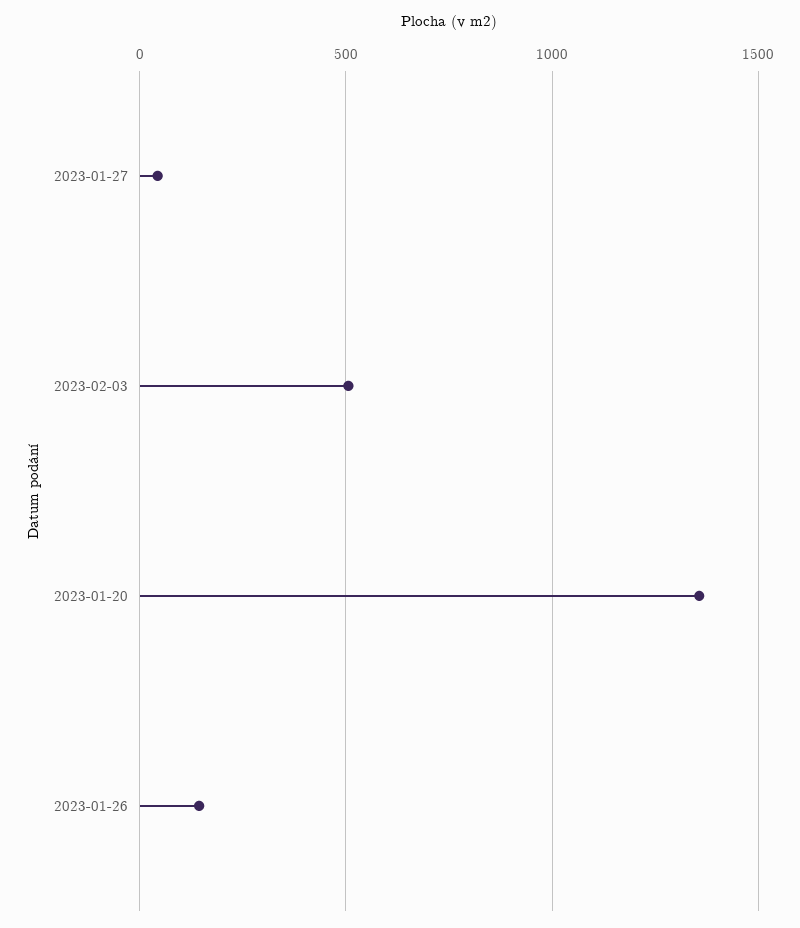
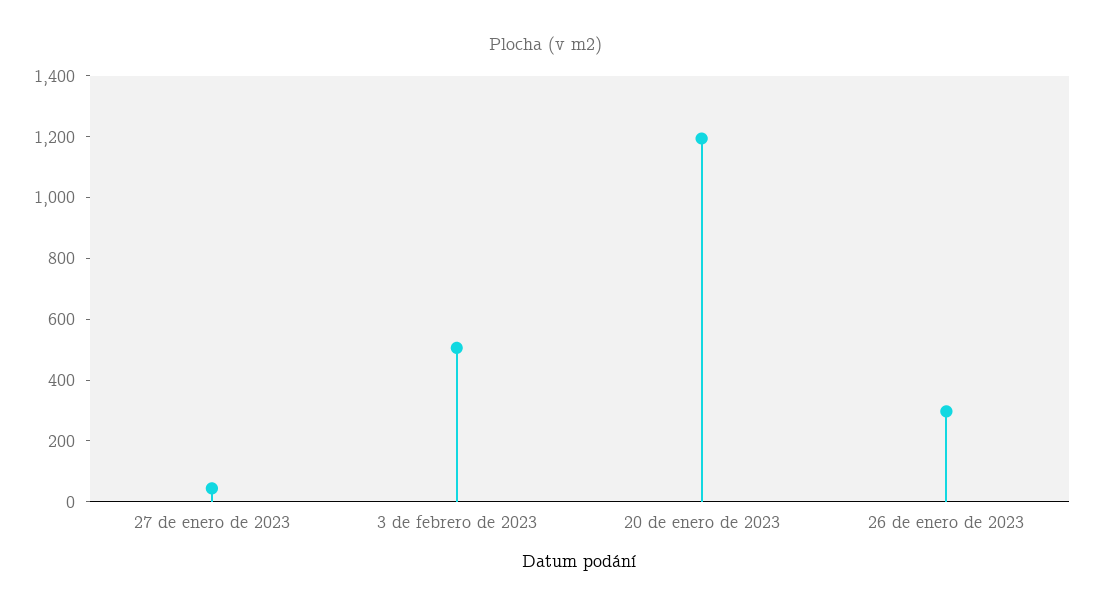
2023-01-20: 1350 -> 1200
2023-01-26: 150 -> 300

